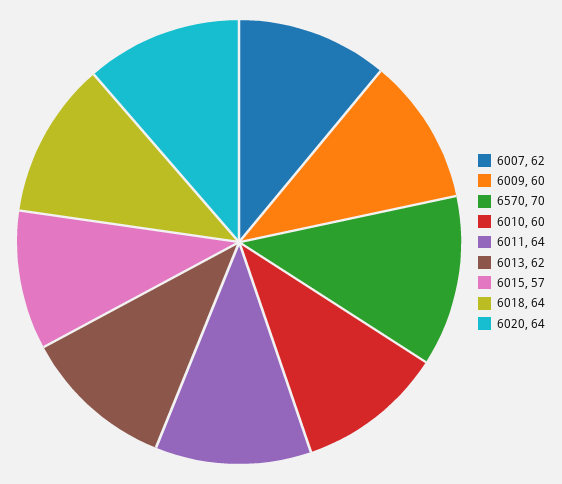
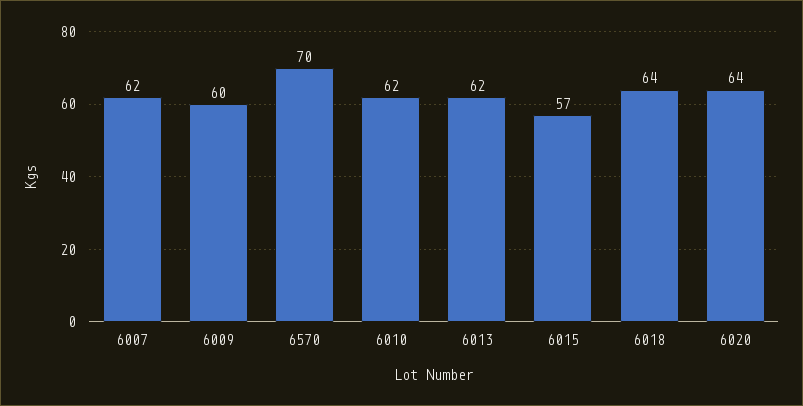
6010: 60 -> 62
6011: 64 -> none

